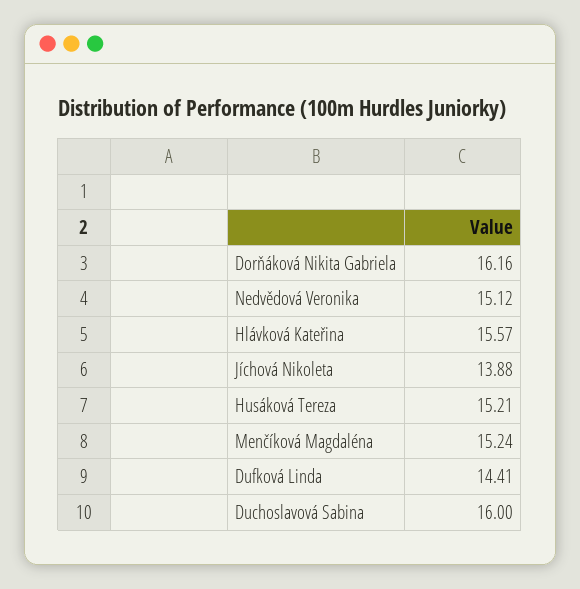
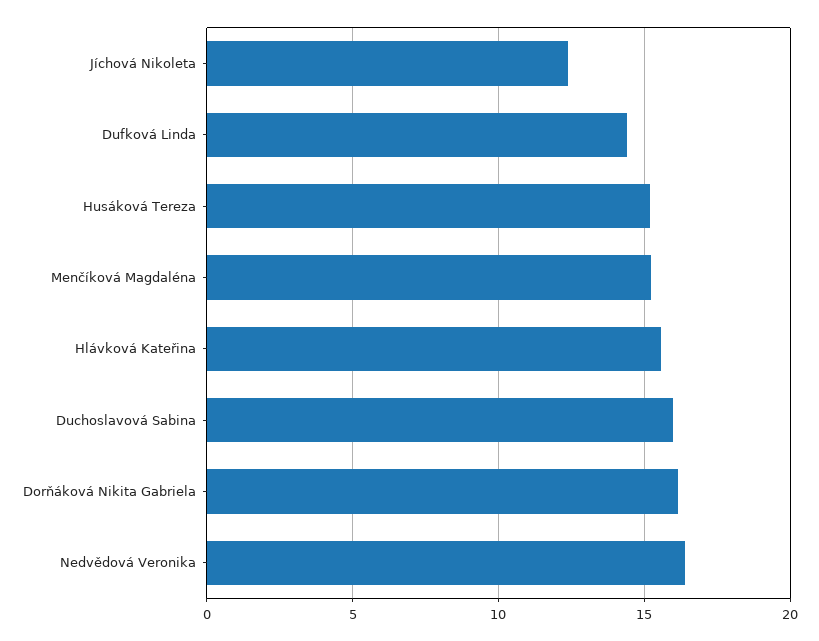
Nedvědová Veronika: 15.12 -> 16.5
Jíchová Nikoleta: 13.88 -> 12.5

